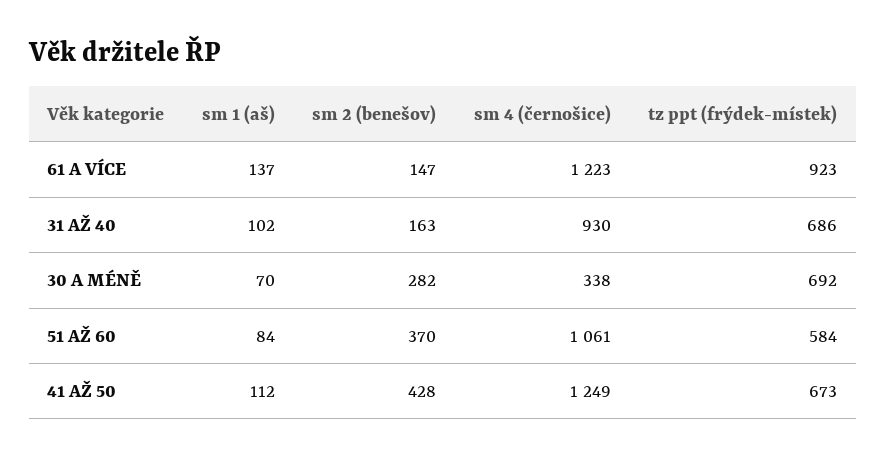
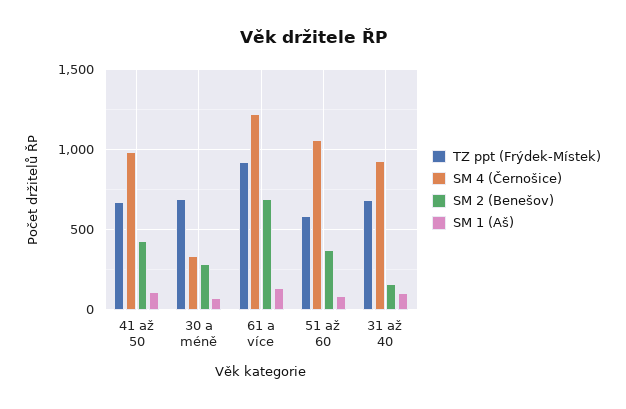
sm 2 (benešov), 61 A VÍCE: 147 -> 700
sm 4 (černošice), 41 AŽ 50: 1249 -> 1000

